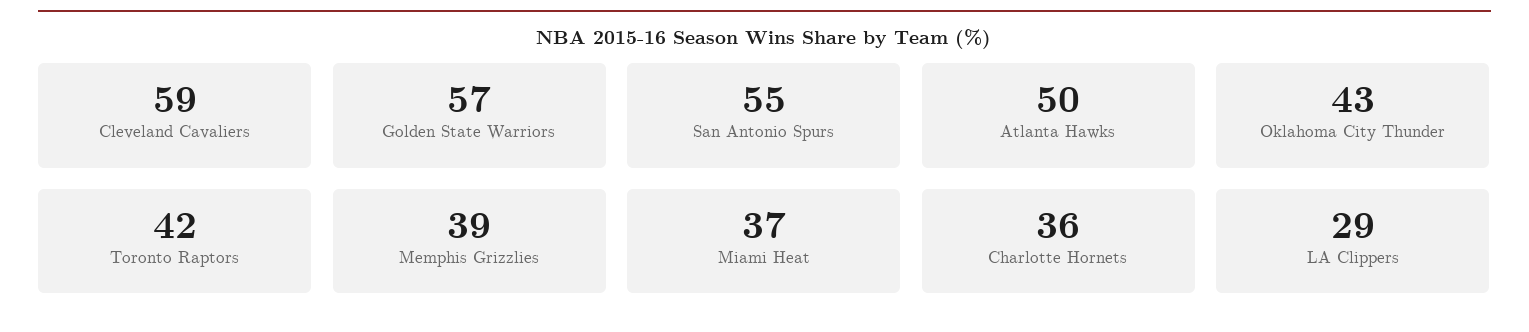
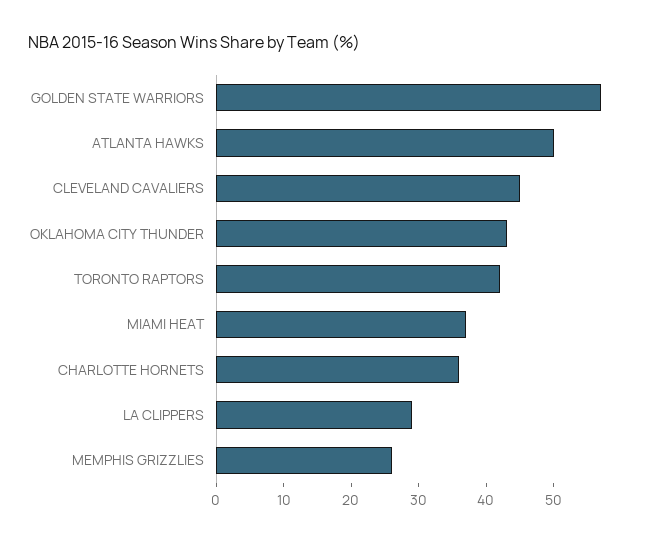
Cleveland Cavaliers: 59 -> 45
San Antonio Spurs: 55 -> none
Memphis Grizzlies: 39 -> 25

